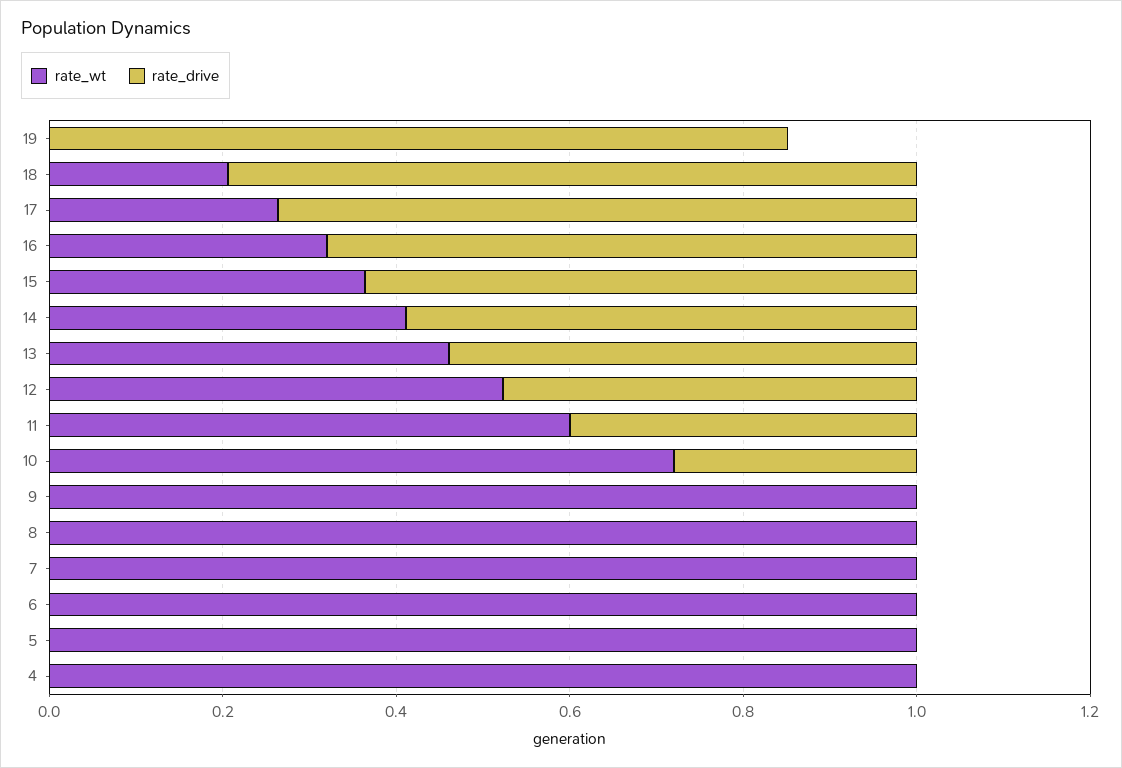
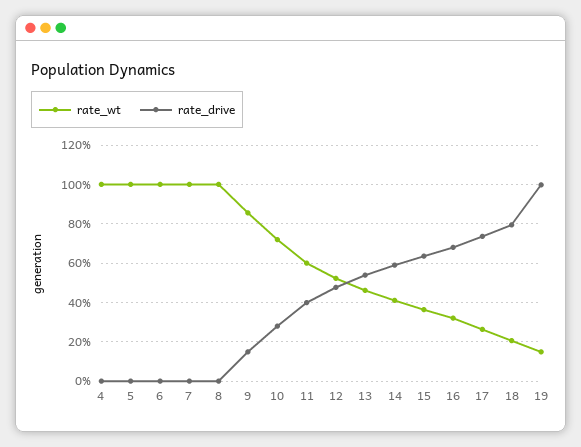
rate_wt, 19: 0 -> 0.15
rate_drive, 19: 0.85 -> 1
rate_wt, 9: 1 -> 0.85
rate_drive, 9: 0 -> 0.15

